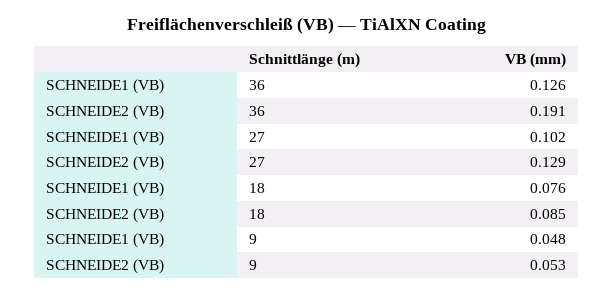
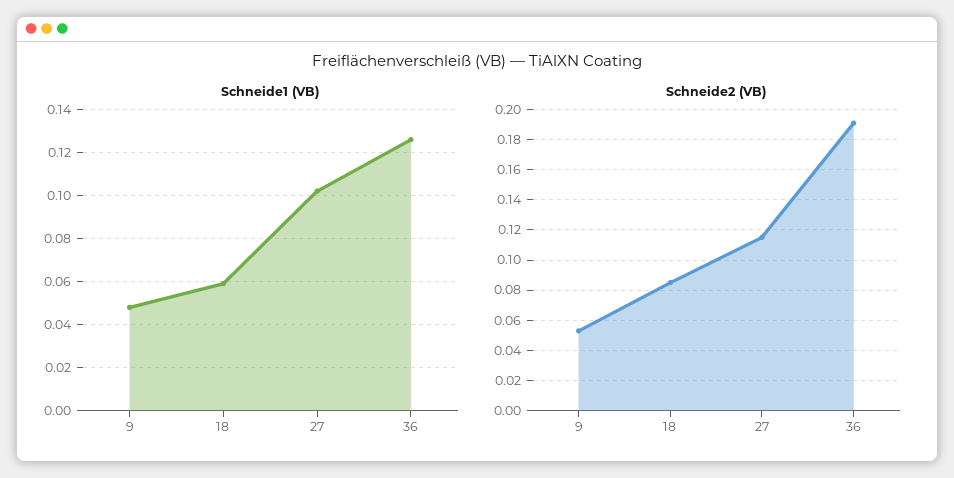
SCHNEIDE2 (VB), 27: 0.129 -> 0.115
SCHNEIDE1 (VB), 18: 0.076 -> 0.06

